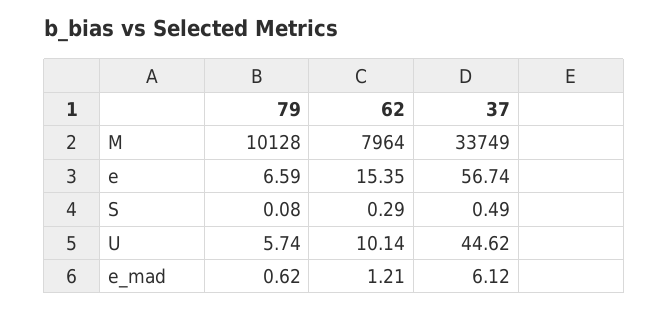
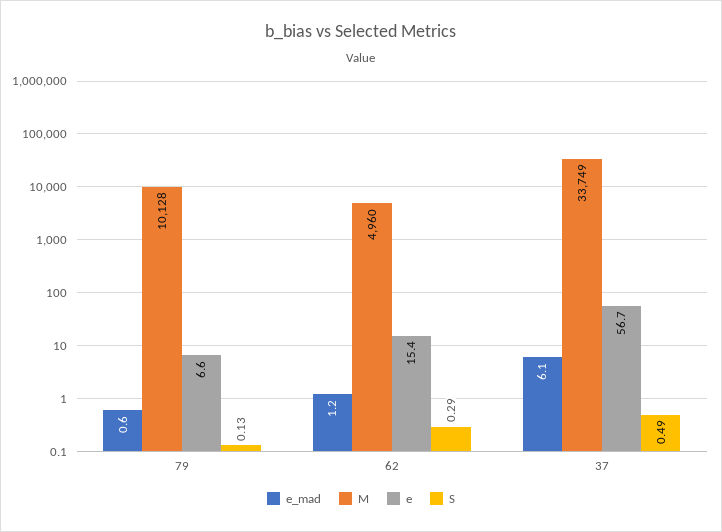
M, 62: 7964 -> 4960
S, 79: 0.08 -> 0.13
U, 79: 5.74 -> none
U, 62: 10.14 -> none
U, 37: 44.62 -> none

